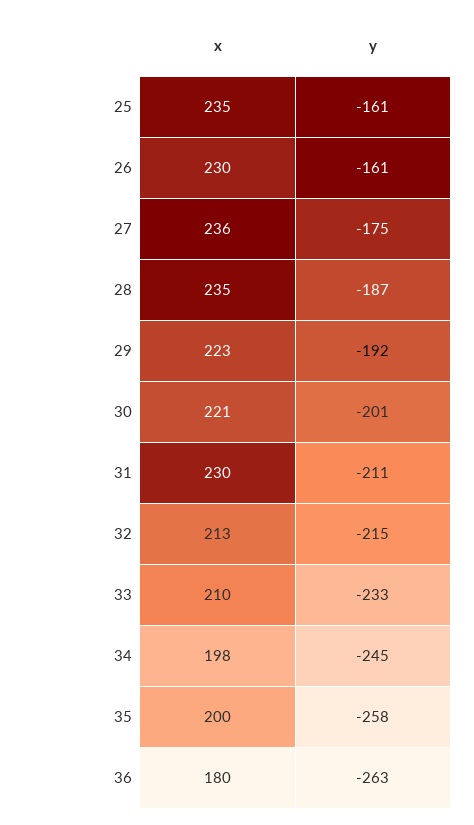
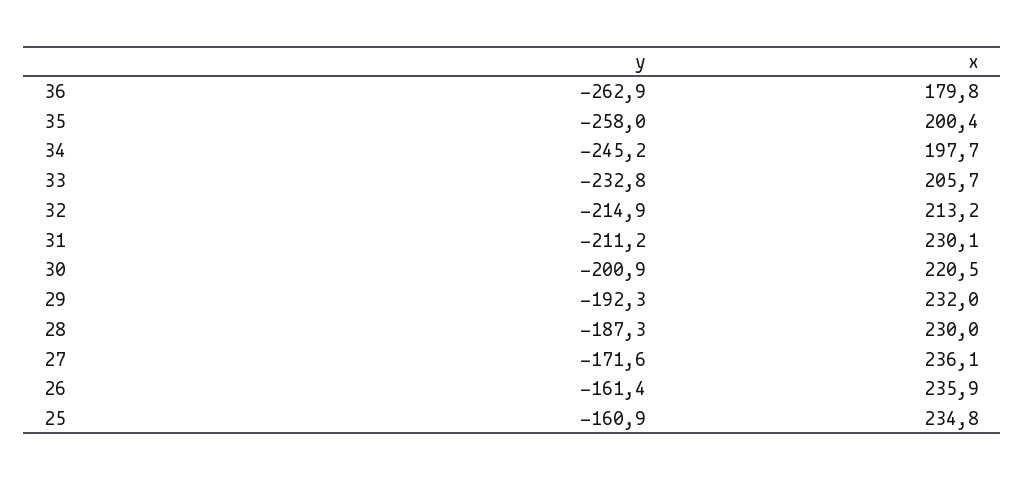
x, 26: 230 -> 235.9
y, 27: -175 -> -171.6
x, 28: 235 -> 230
x, 29: 223 -> 232
x, 33: 210 -> 205.7

